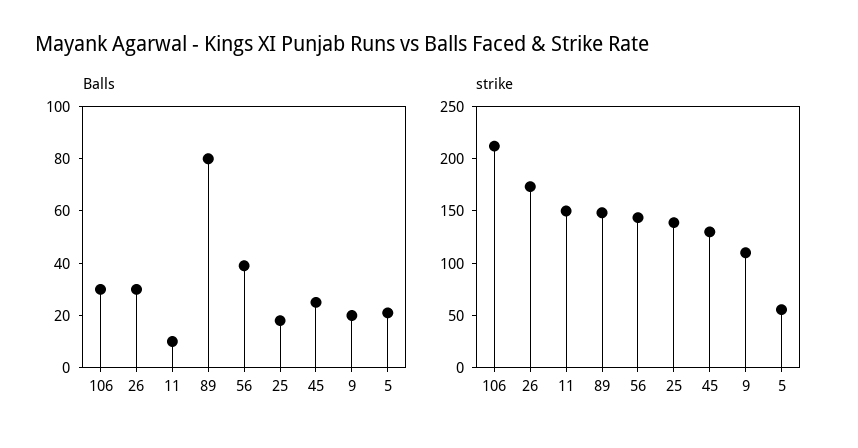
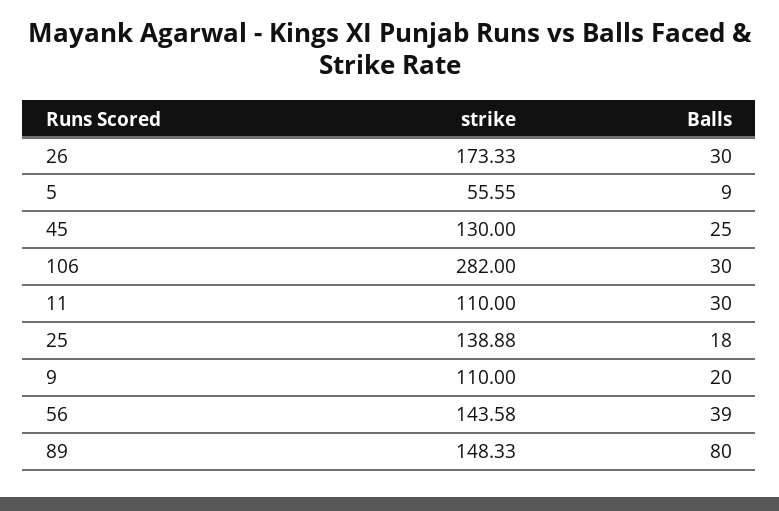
Balls, 11: 10 -> 30
Balls, 5: 20 -> 9
strike, 106: 210 -> 282
strike, 11: 150 -> 110

